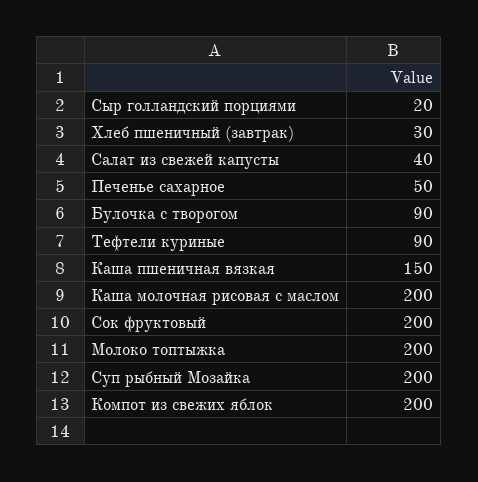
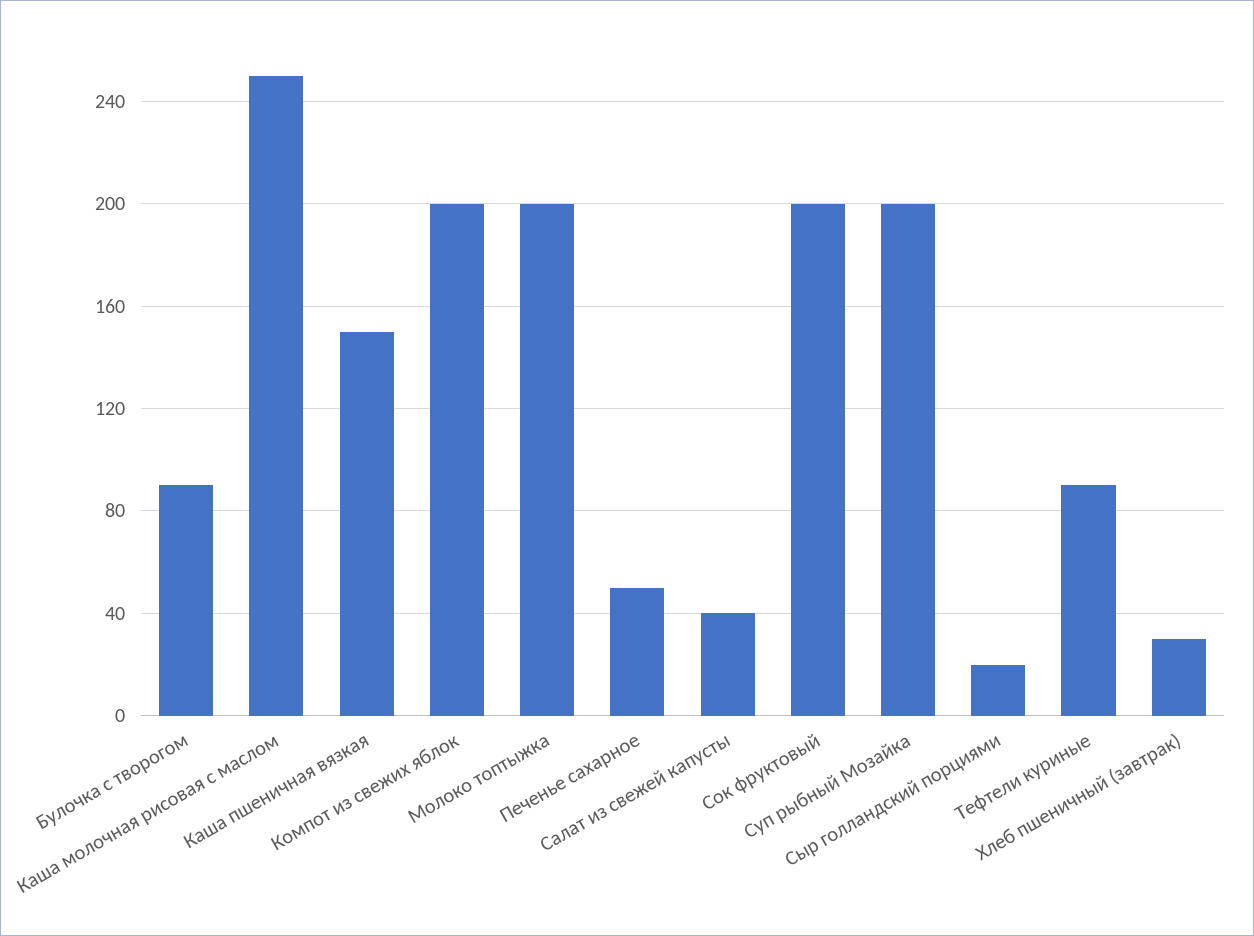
Каша молочная рисовая с маслом: 200 -> 250

